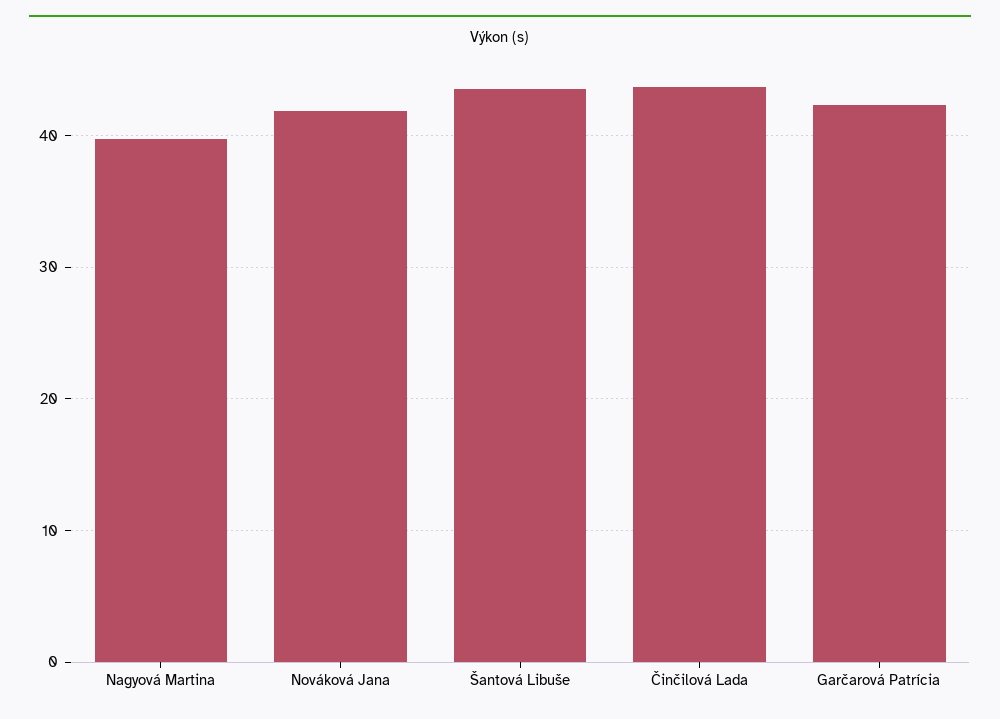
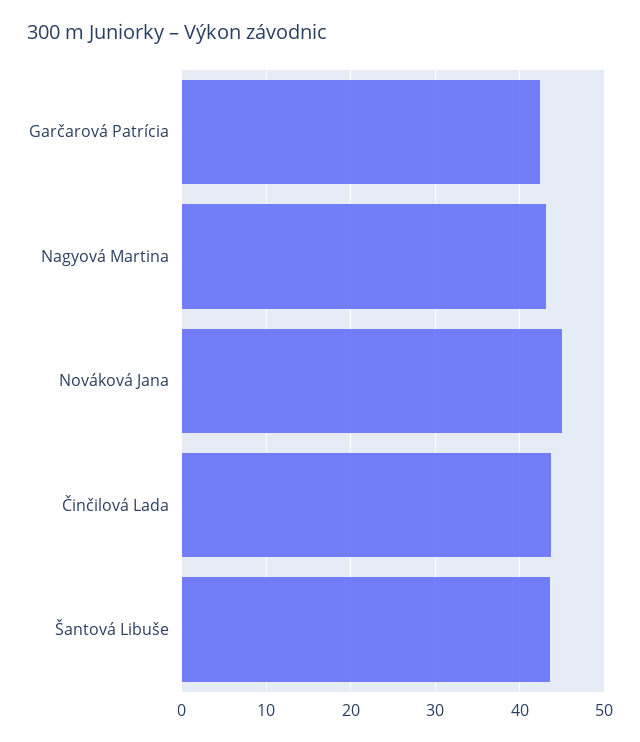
Nagyová Martina: 40 -> 43
Nováková Jana: 42 -> 45

